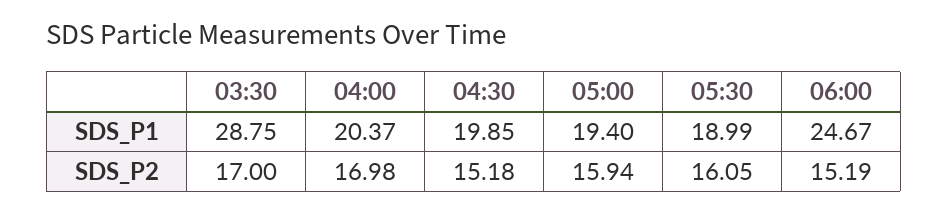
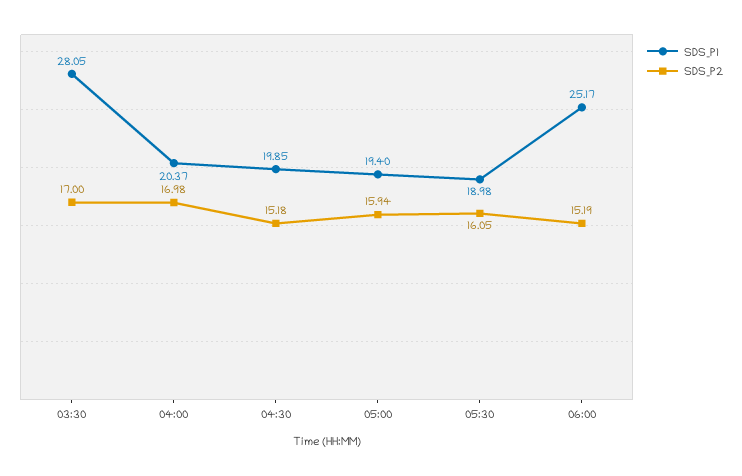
SDS_P1, 03:30: 28.75 -> 28.05
SDS_P1, 05:30: 18.99 -> 18.98
SDS_P1, 06:00: 24.67 -> 25.17

